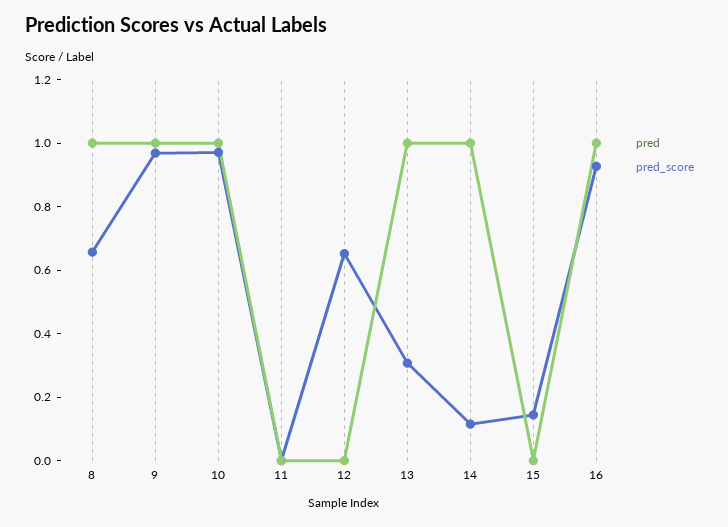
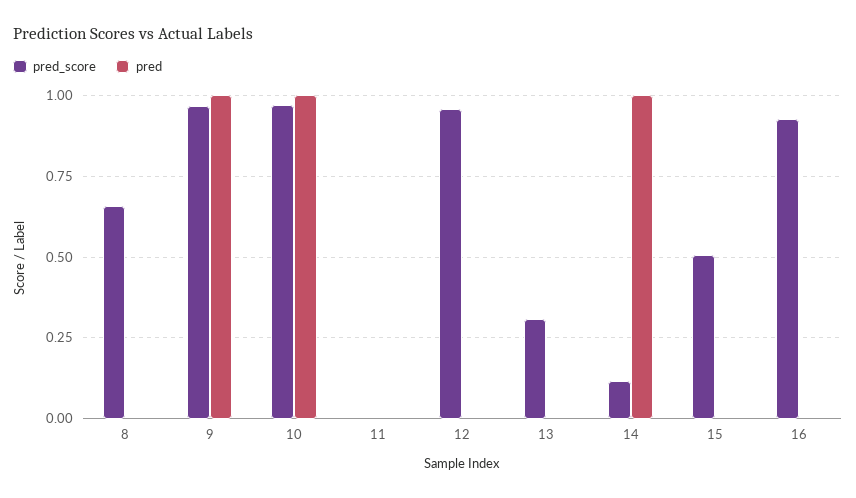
pred, 8: 1 -> 0
pred_score, 12: 0.65 -> 0.95
pred, 13: 1 -> 0
pred_score, 15: 0.15 -> 0.5
pred, 16: 1 -> 0

